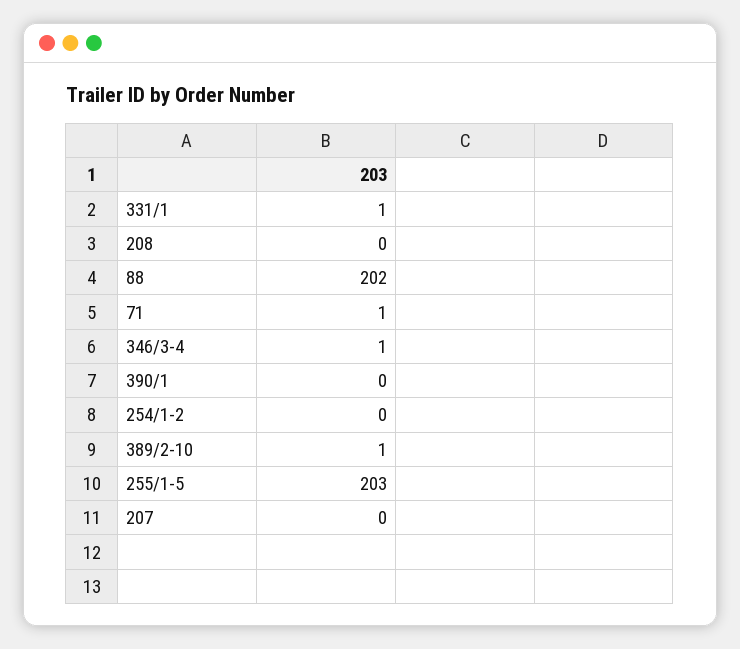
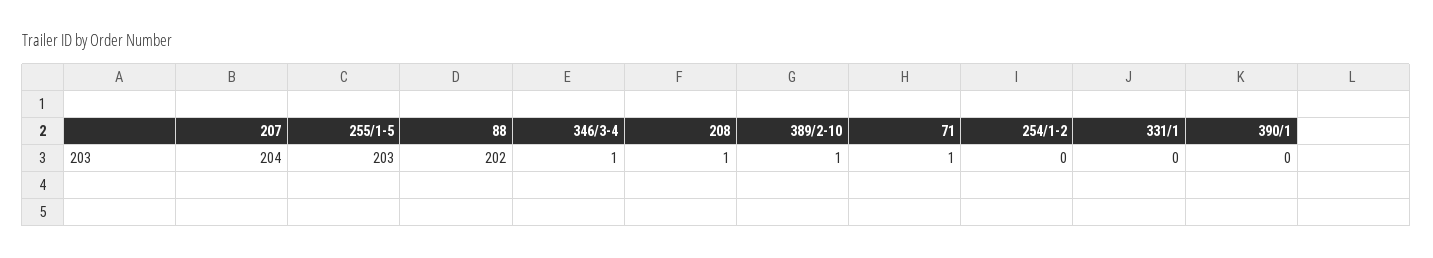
331/1: 1 -> 0
208: 0 -> 1
207: 0 -> 204

